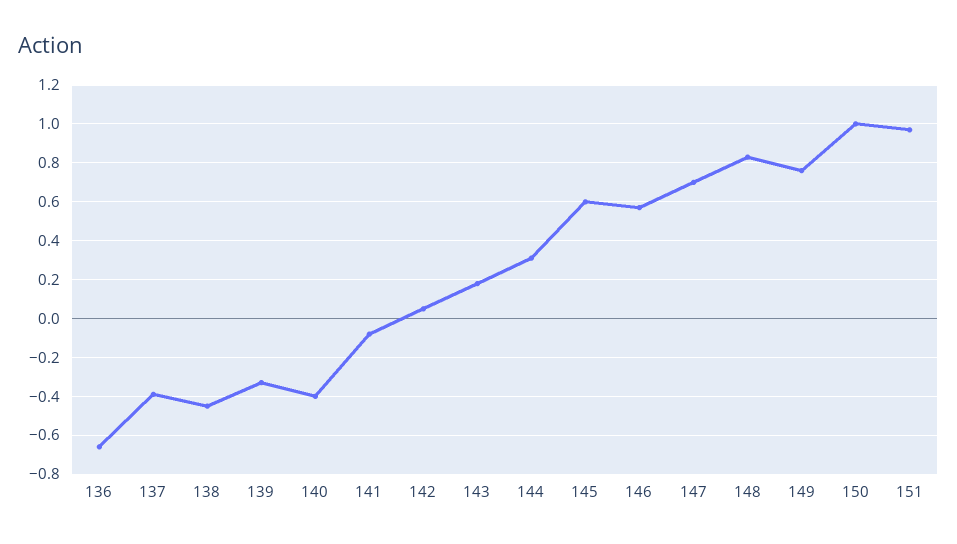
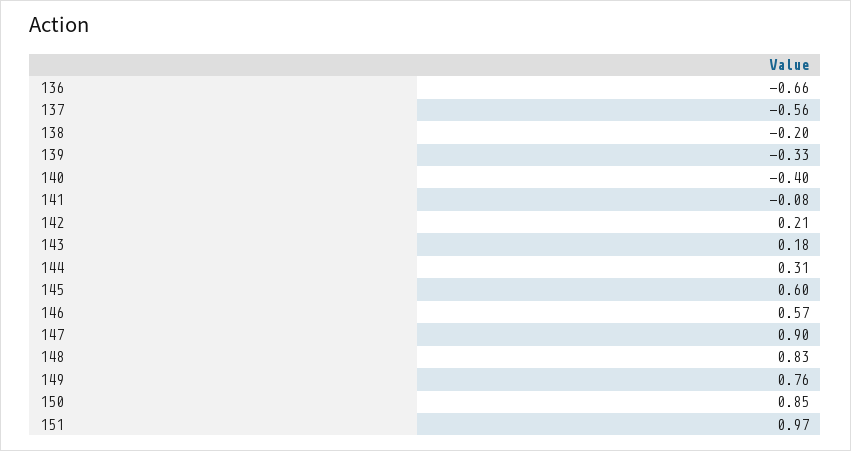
137: -0.4 -> -0.56
138: -0.45 -> -0.2
142: 0.05 -> 0.21
147: 0.7 -> 0.9
150: 1 -> 0.85

